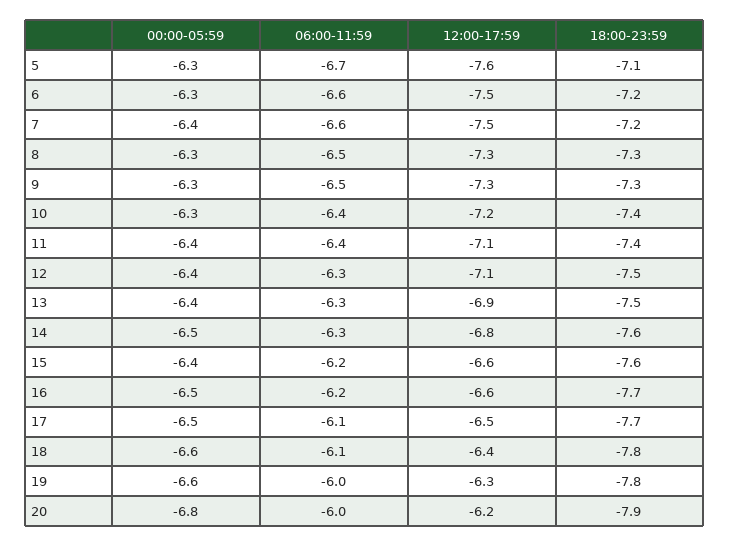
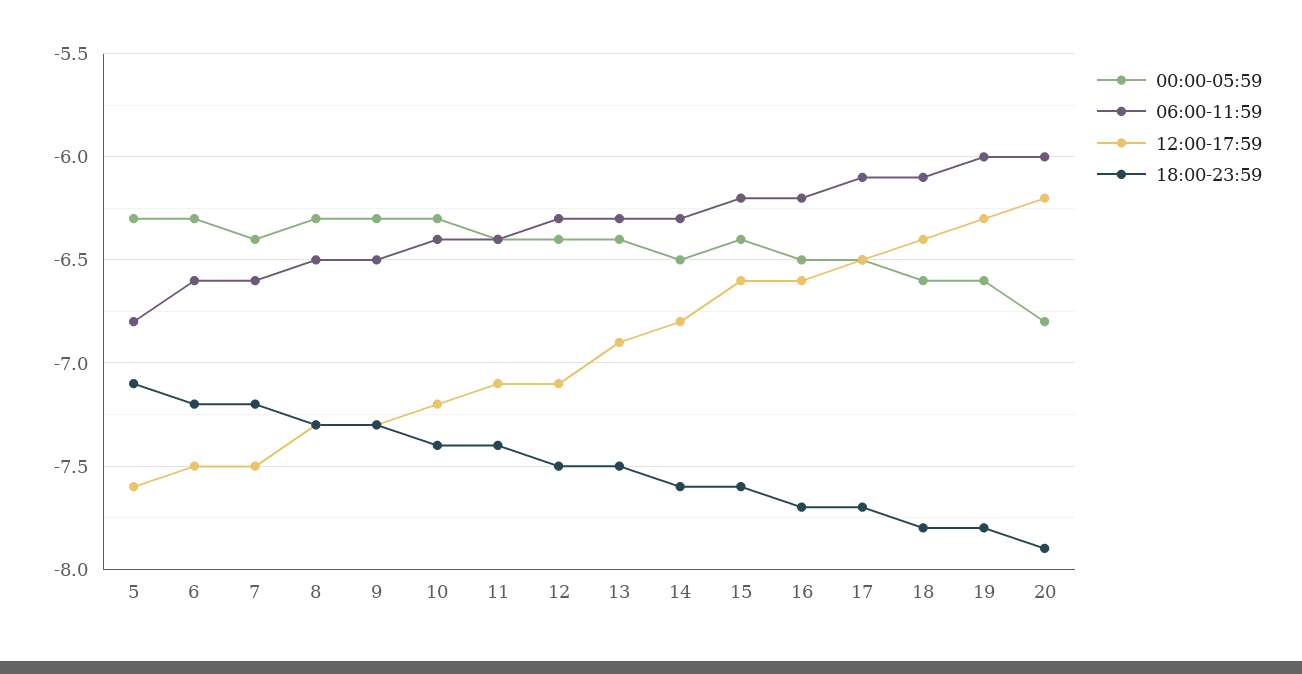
06:00-11:59, 5: -6.7 -> -6.8

